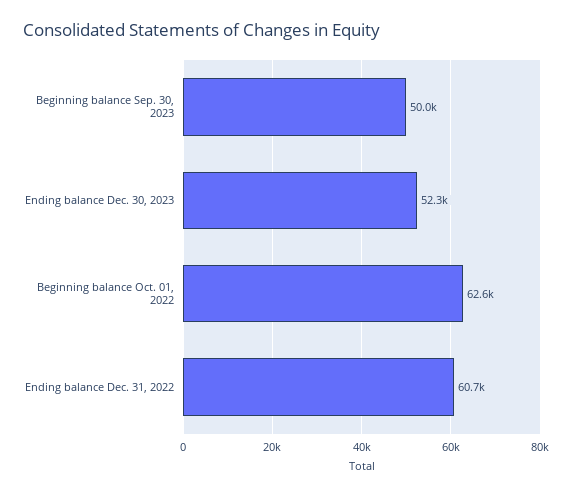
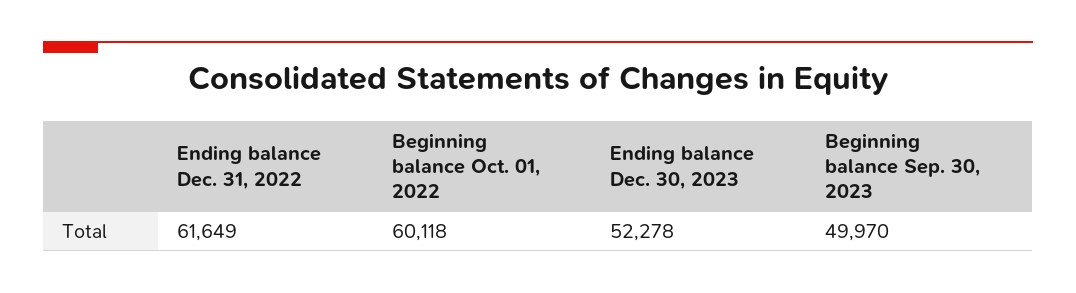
Beginning balance Oct. 01, 2022: 62600 -> 60118
Ending balance Dec. 31, 2022: 60700 -> 61649

